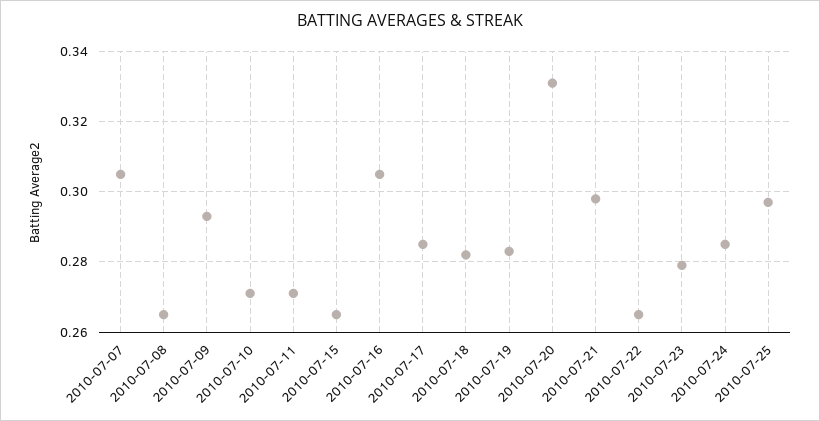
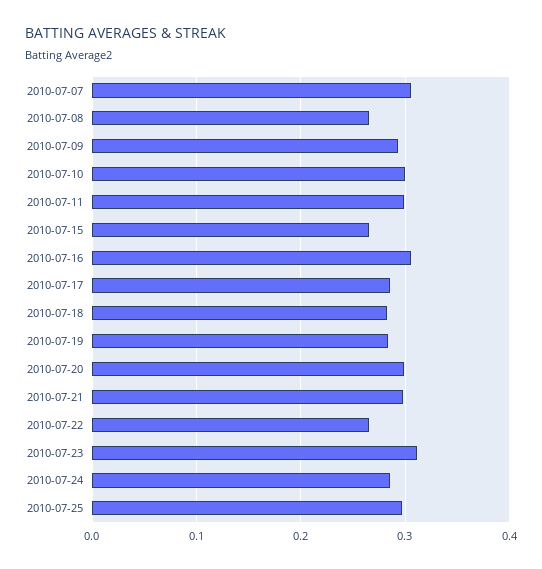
2010-07-10: 0.27 -> 0.3
2010-07-11: 0.27 -> 0.3
2010-07-20: 0.33 -> 0.3
2010-07-23: 0.28 -> 0.31

